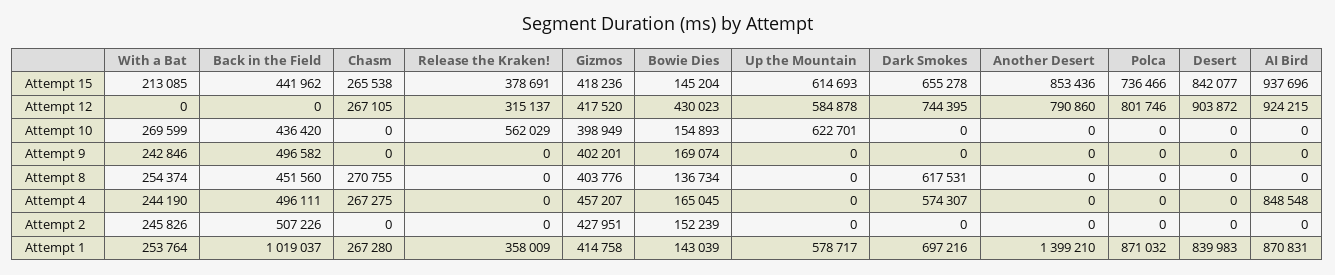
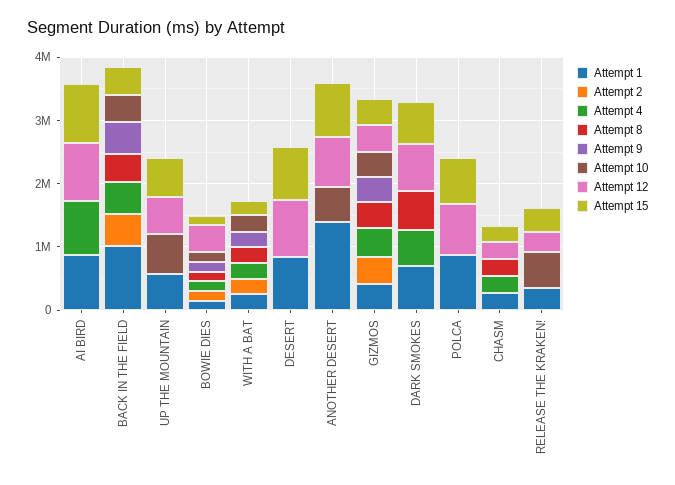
Attempt 10, Another Desert: 0 -> 600000

